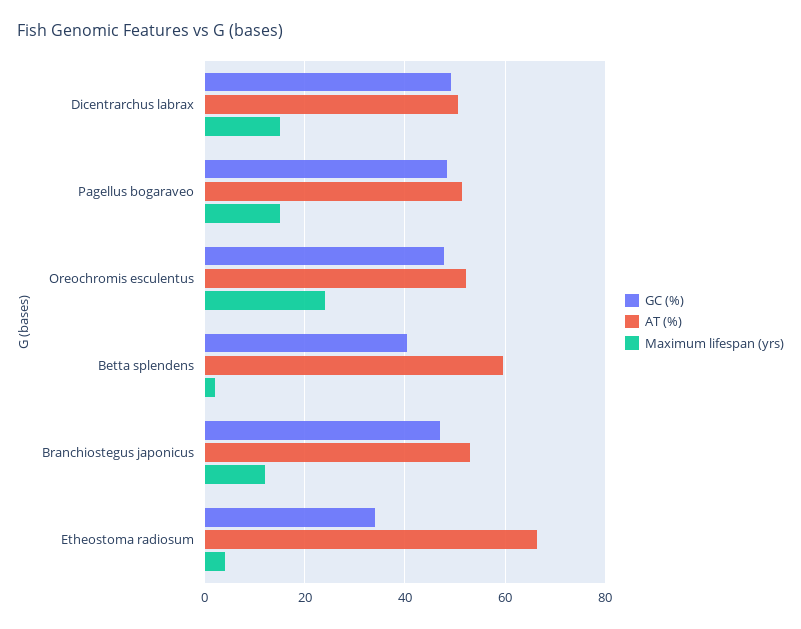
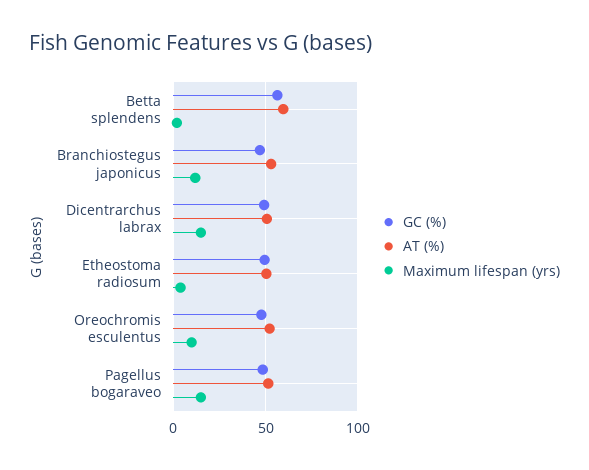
Maximum lifespan (yrs), Oreochromis esculentus: 24 -> 10
GC (%), Betta splendens: 40 -> 55
GC (%), Etheostoma radiosum: 34 -> 50
AT (%), Etheostoma radiosum: 66 -> 50

